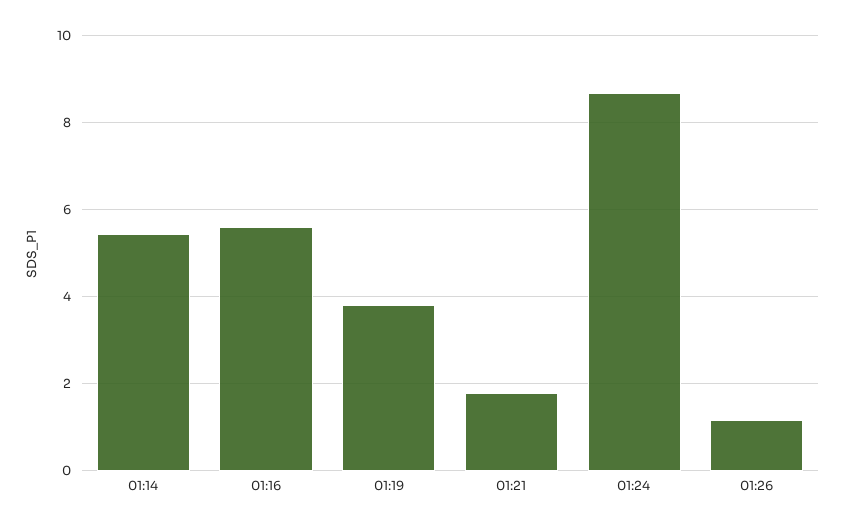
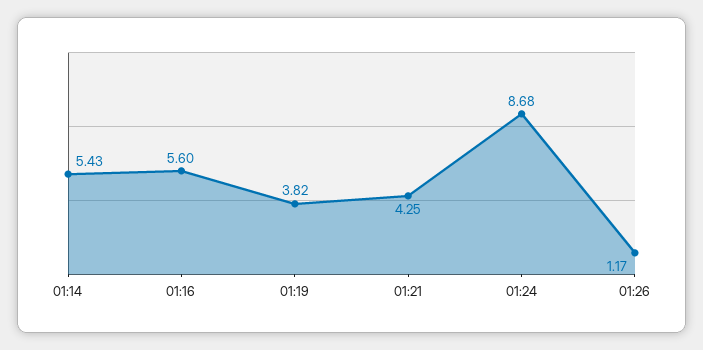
01:21: 1.8 -> 4.25

